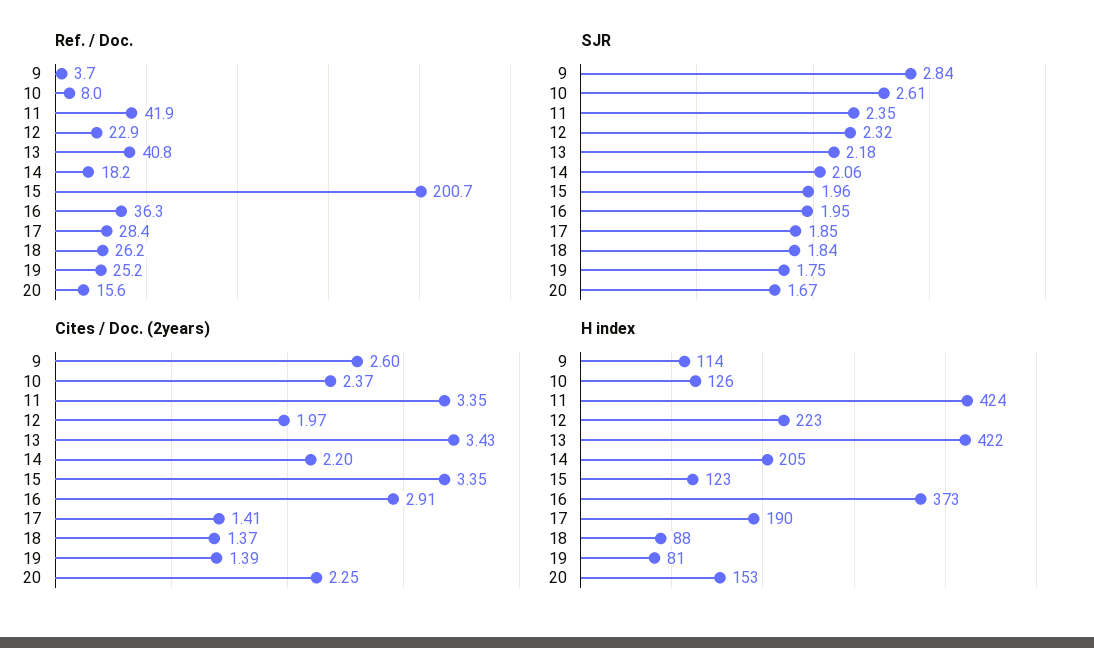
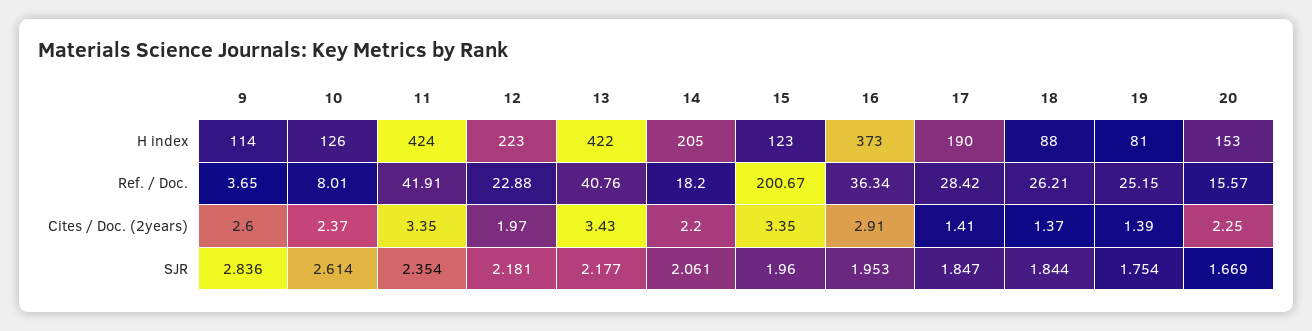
SJR, 12: 2.32 -> 2.181

